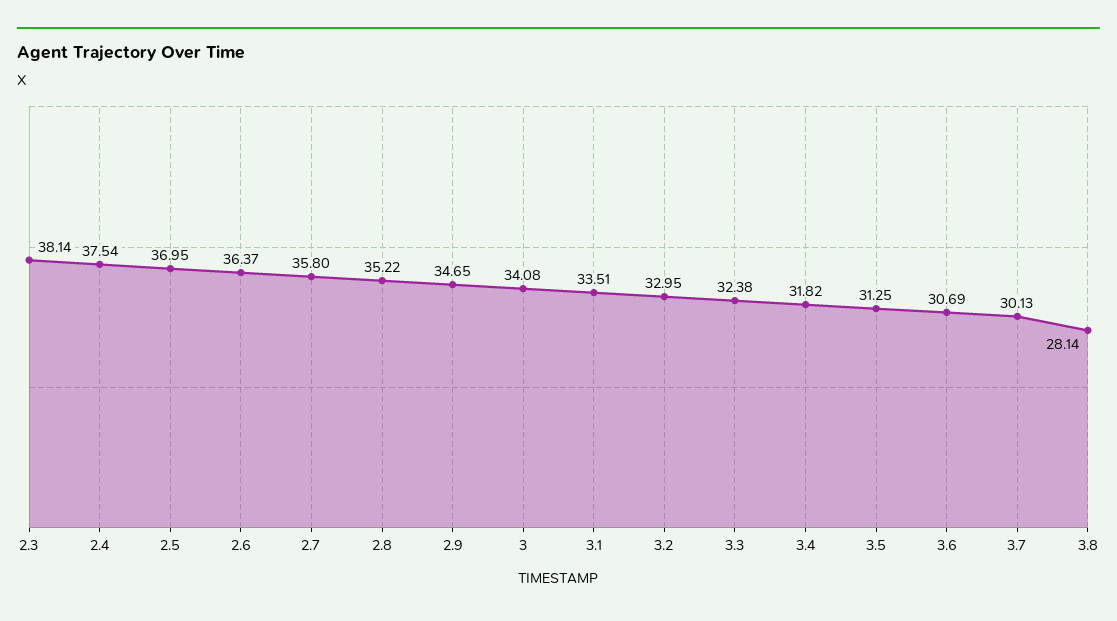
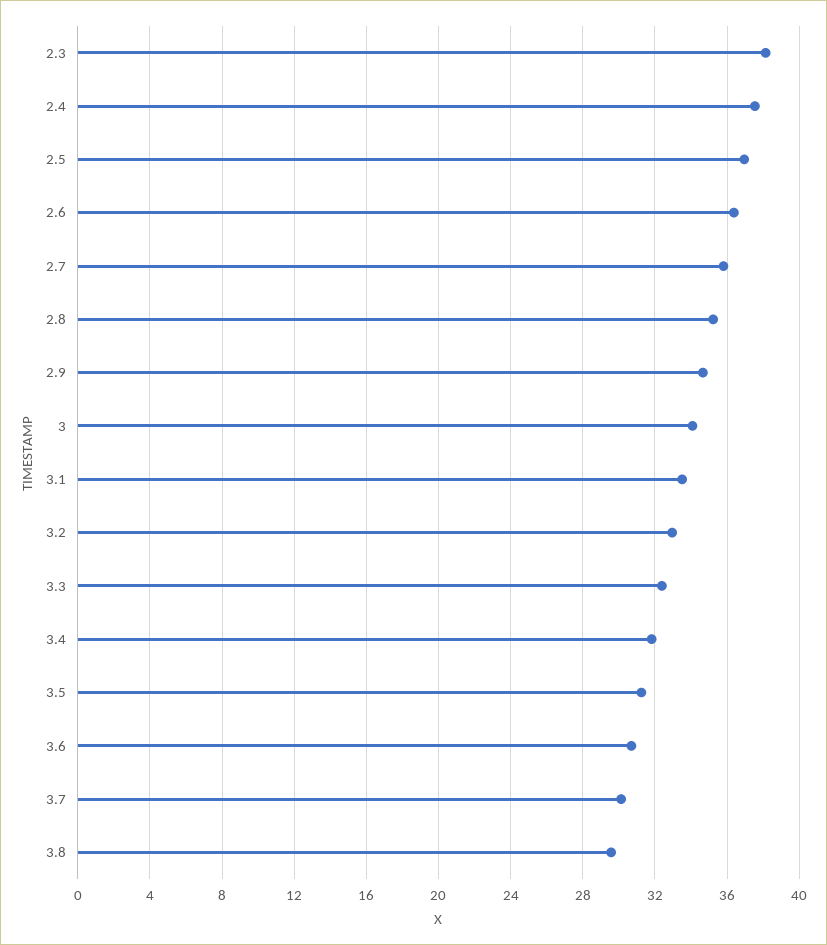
3.8: 28.14 -> 29.5

